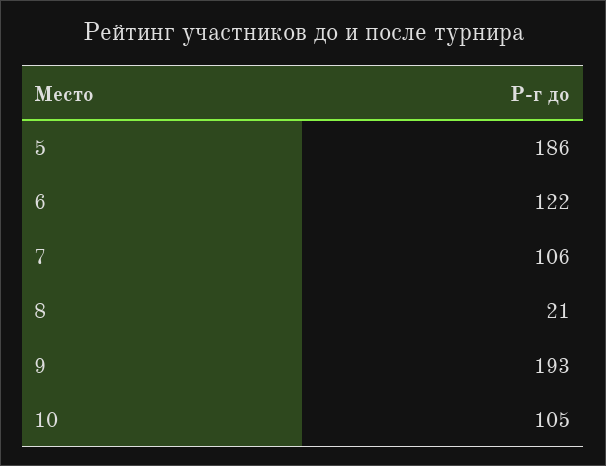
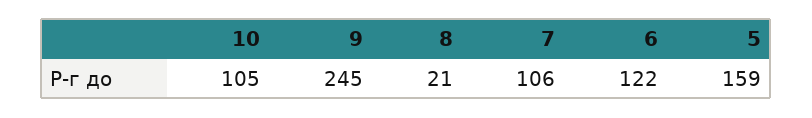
5: 186 -> 159
9: 193 -> 245

